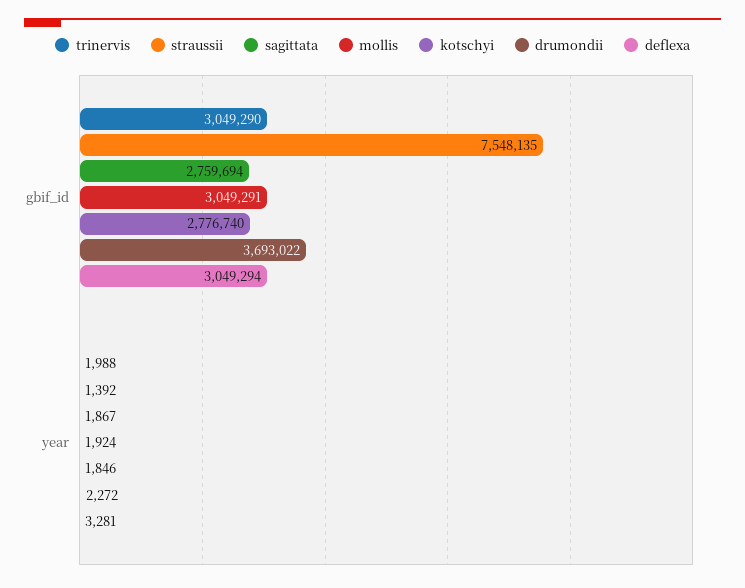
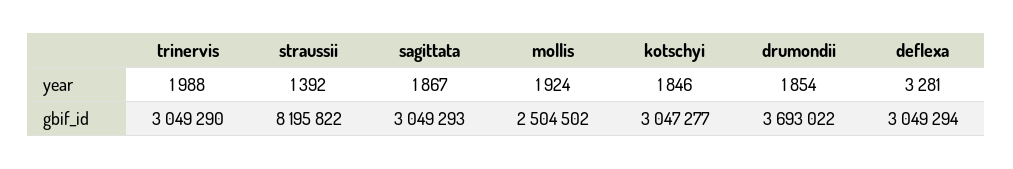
straussii, gbif_id: 7548135 -> 8195822
sagittata, gbif_id: 2759694 -> 3049293
mollis, gbif_id: 3049291 -> 2504502
kotschyi, gbif_id: 2776740 -> 3047277
drumondii, year: 2272 -> 1854

